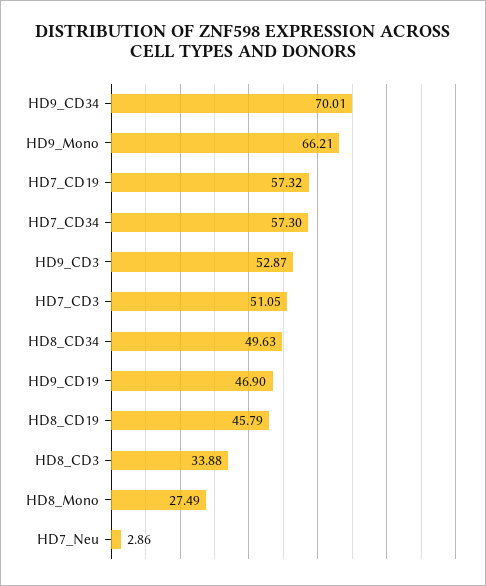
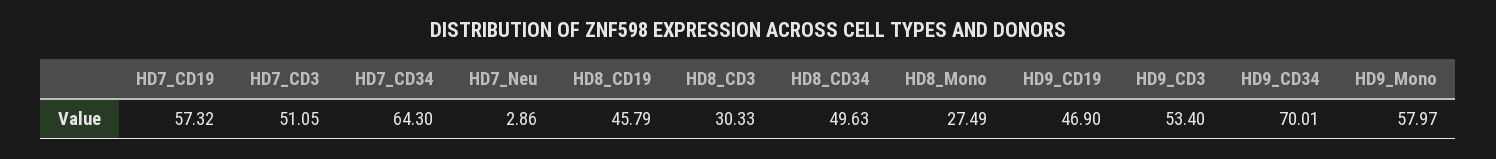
HD9_Mono: 66.21 -> 57.97
HD7_CD34: 57.3 -> 64.3
HD9_CD3: 52.87 -> 53.4
HD8_CD3: 33.88 -> 30.33

